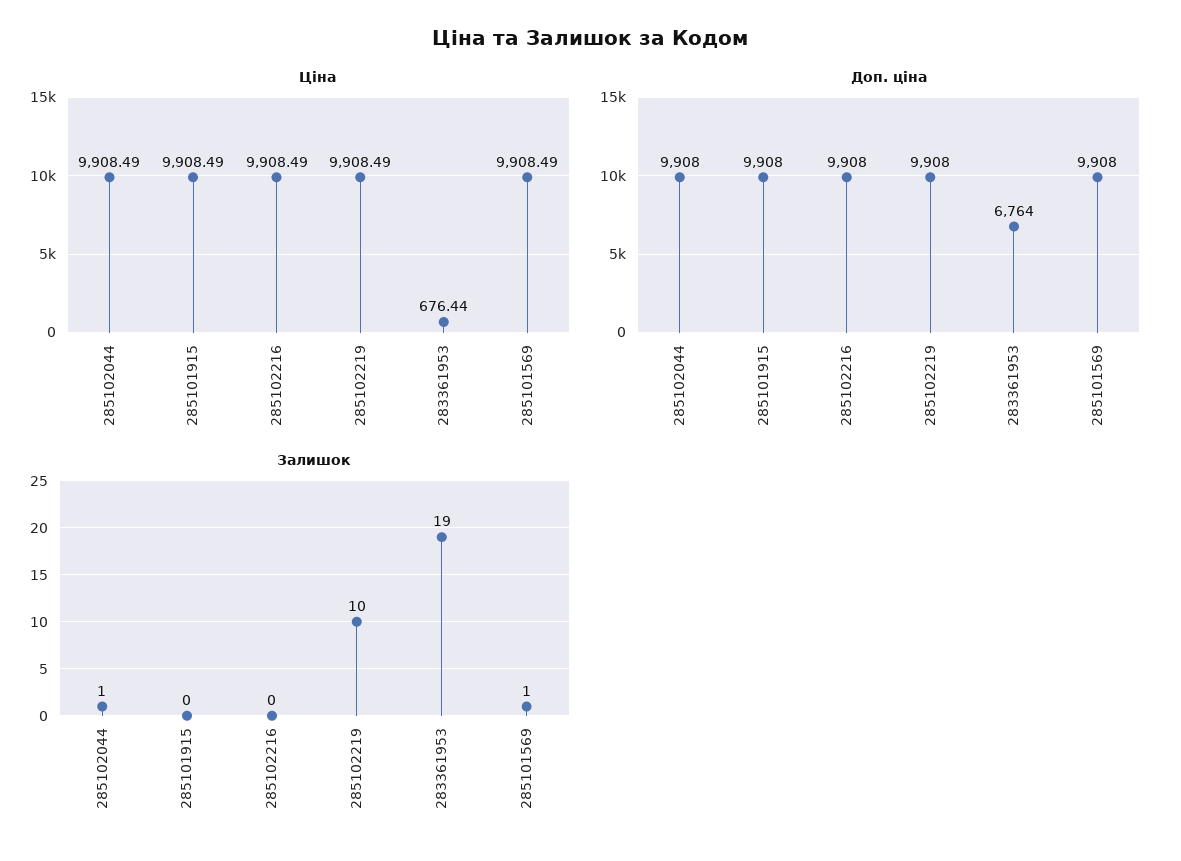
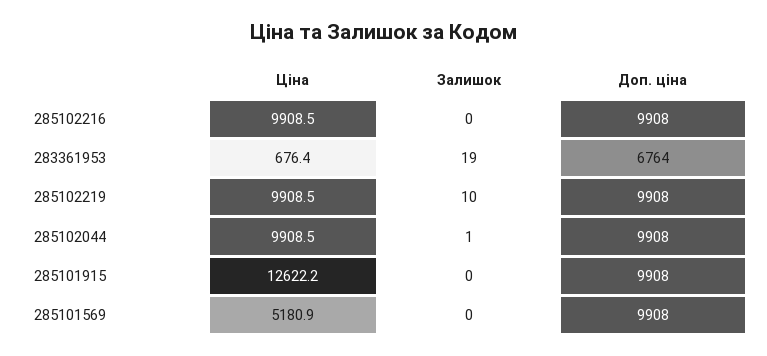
Ціна, 285101915: 9908.49 -> 12622.2
Ціна, 285101569: 9908.49 -> 5180.9
Залишок, 285101569: 1 -> 0

